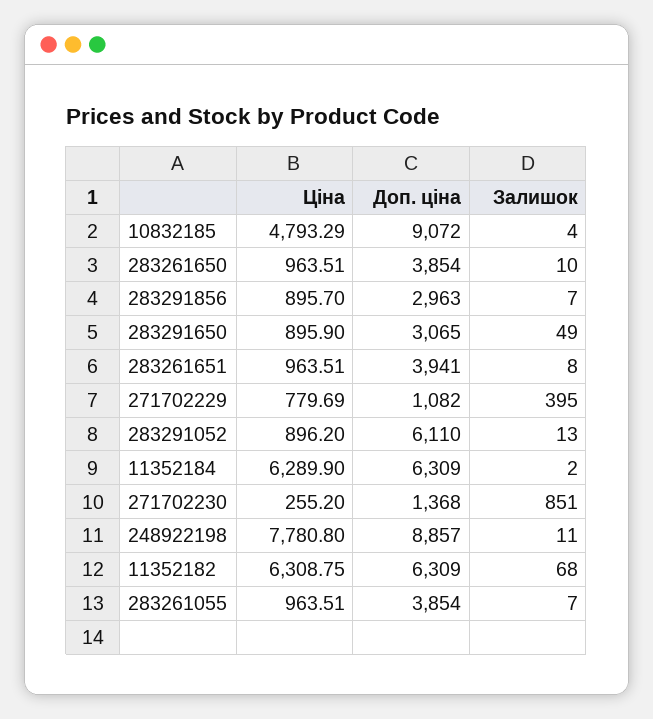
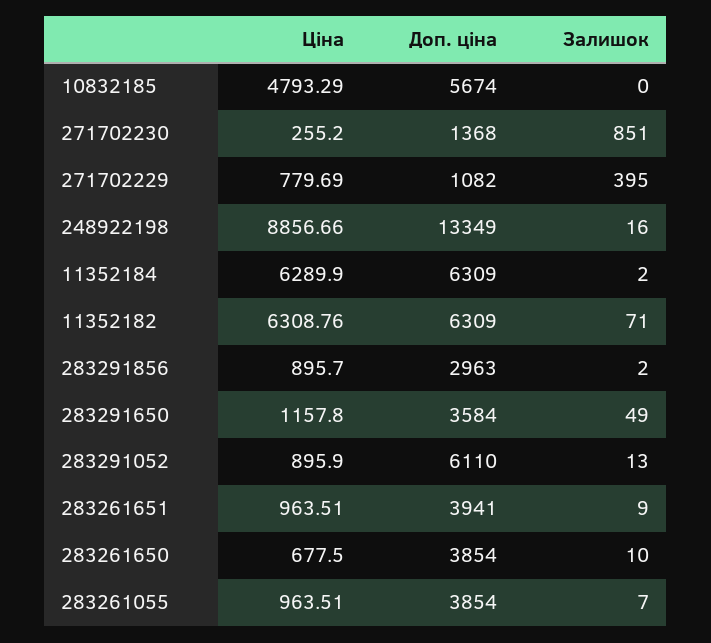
Доп. ціна, 10832185: 9072 -> 5674
Залишок, 10832185: 4 -> 0
Ціна, 283261650: 963.51 -> 677.5
Залишок, 283291856: 7 -> 2
Ціна, 283291650: 895.9 -> 1157.8
Доп. ціна, 283291650: 3065 -> 3584
Залишок, 283261651: 8 -> 9
Ціна, 283291052: 896.2 -> 895.9
Ціна, 248922198: 7780.8 -> 8856.66
Доп. ціна, 248922198: 8857 -> 13349
Залишок, 248922198: 11 -> 16
Ціна, 11352182: 6308.75 -> 6308.76
Залишок, 11352182: 68 -> 71

